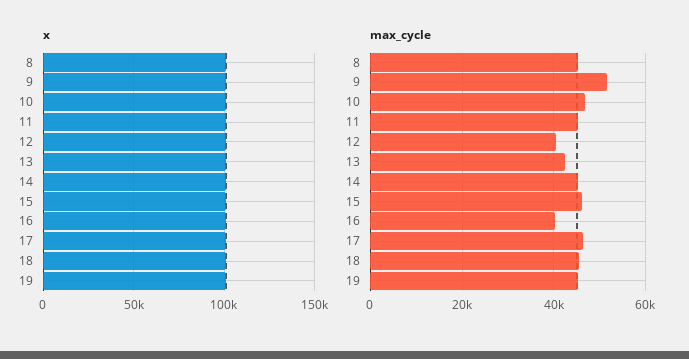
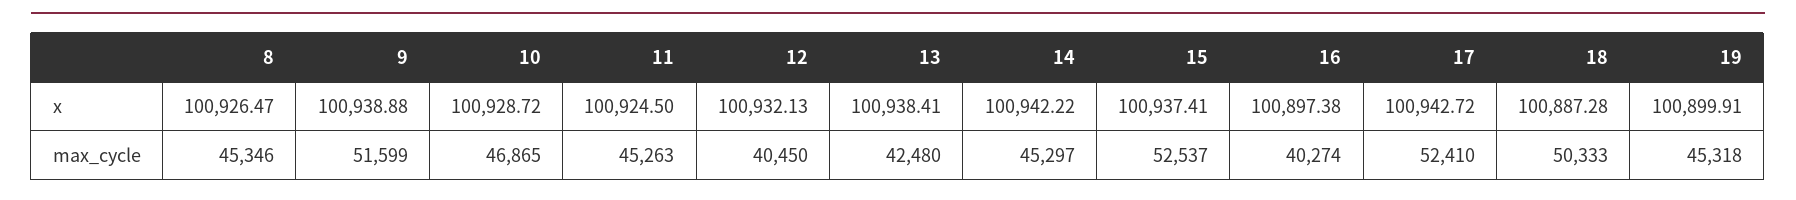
max_cycle, 15: 46000 -> 52537
max_cycle, 17: 46000 -> 52410
max_cycle, 18: 46000 -> 50333

